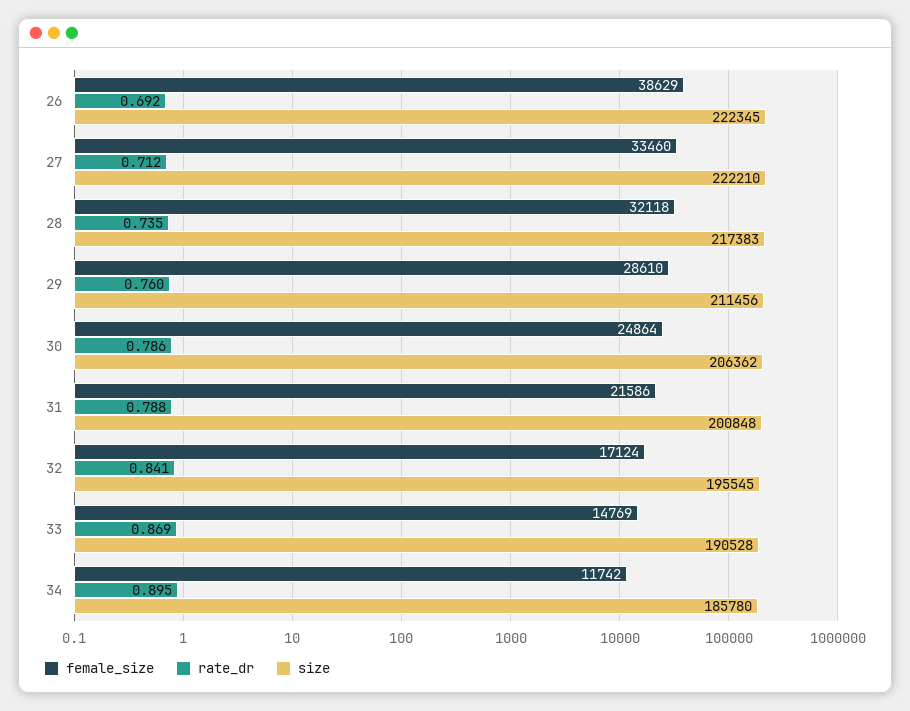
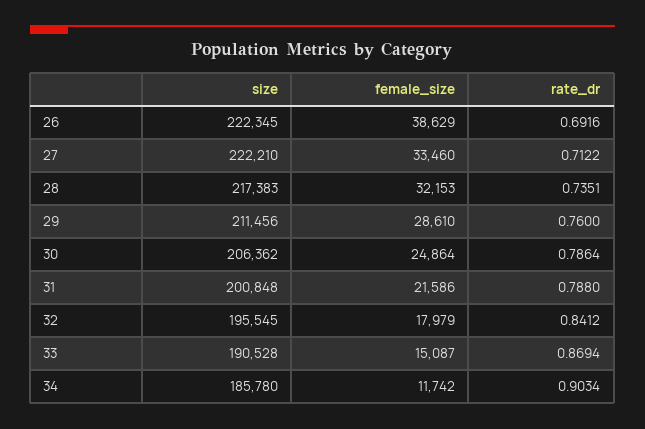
female_size, 28: 32118 -> 32153
female_size, 32: 17124 -> 17979
female_size, 33: 14769 -> 15087
rate_dr, 34: 0.895 -> 0.9034

